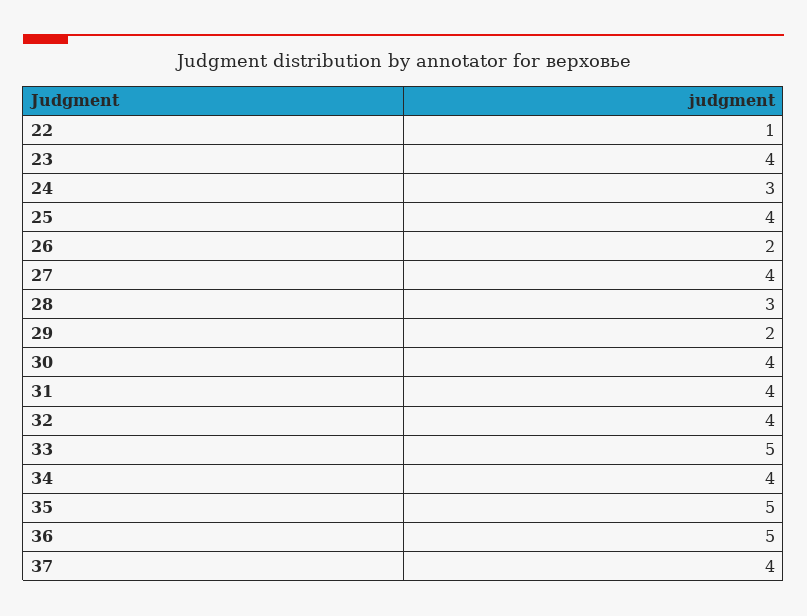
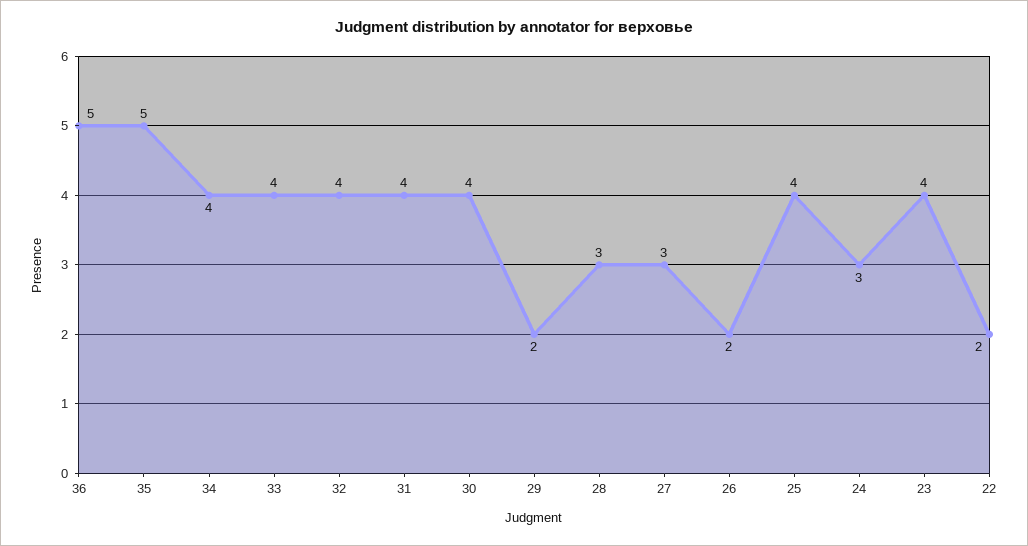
22: 1 -> 2
27: 4 -> 3
33: 5 -> 4
37: 4 -> none

